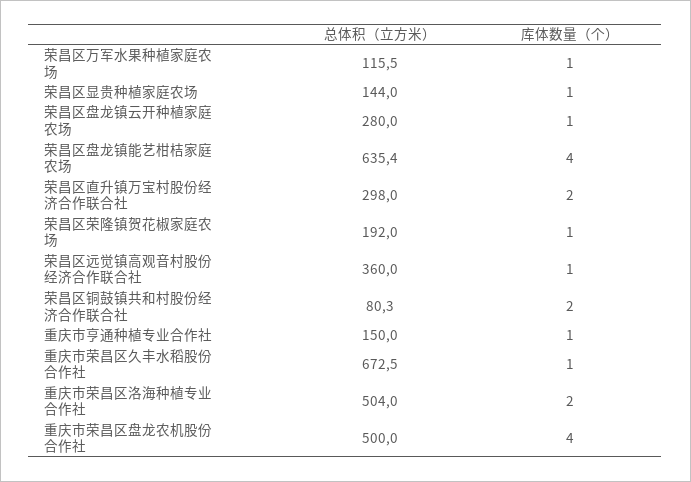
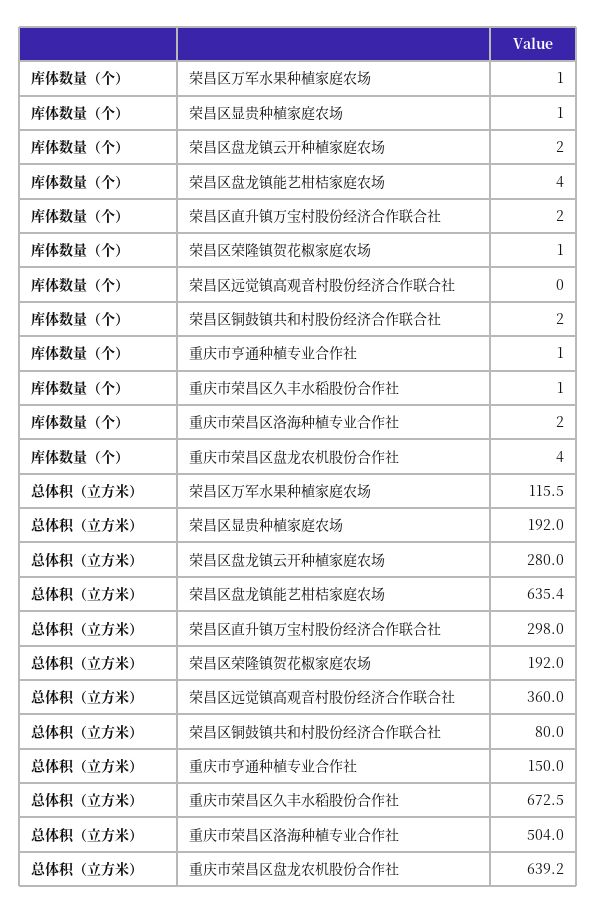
总体积（立方米）, 荣昌区显贵种植家庭农场: 144 -> 192
库体数量（个）, 荣昌区盘龙镇云开种植家庭农场: 1 -> 2
库体数量（个）, 荣昌区远觉镇高观音村股份经济合作联合社: 1 -> 0
总体积（立方米）, 荣昌区铜鼓镇共和村股份经济合作联合社: 80.3 -> 80
总体积（立方米）, 重庆市荣昌区盘龙农机股份合作社: 500 -> 639.2

